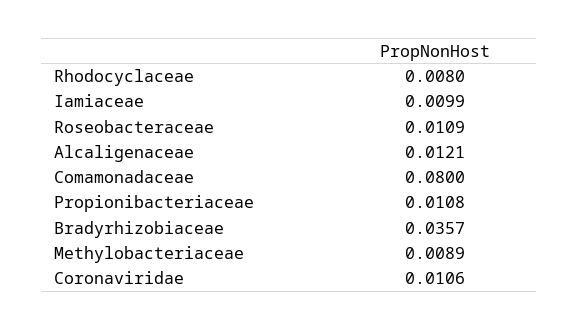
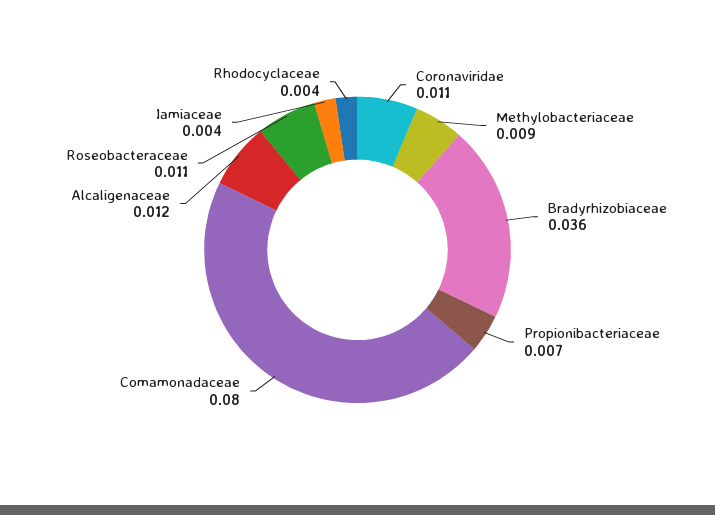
Rhodocyclaceae: 0.008 -> 0.004
Iamiaceae: 0.0099 -> 0.004
Propionibacteriaceae: 0.0108 -> 0.007

